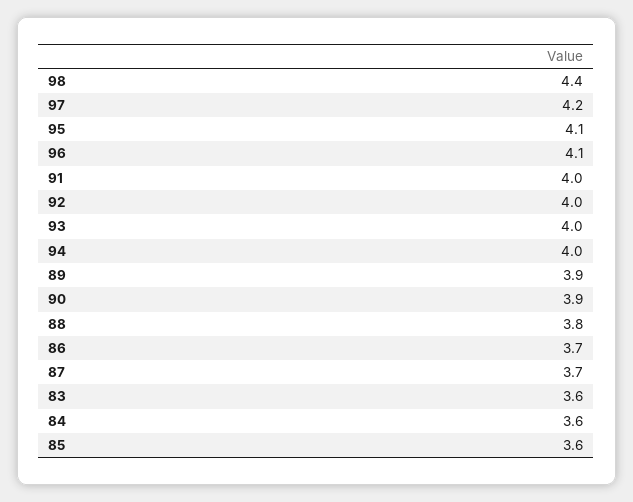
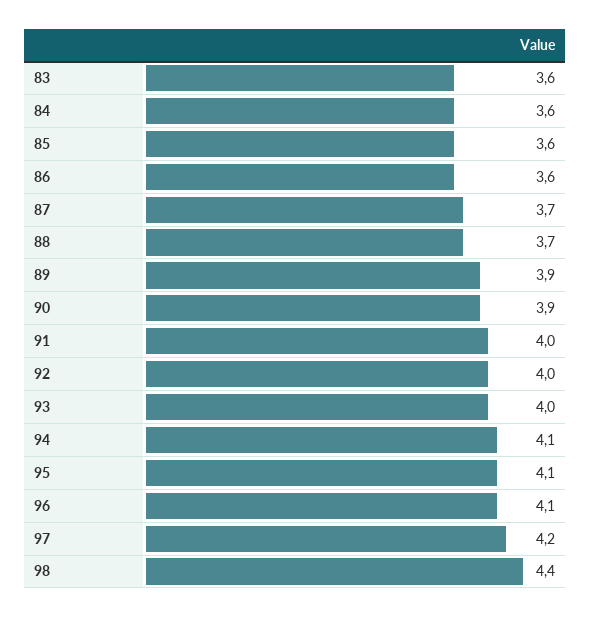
94: 4 -> 4.1
88: 3.8 -> 3.7
86: 3.7 -> 3.6

